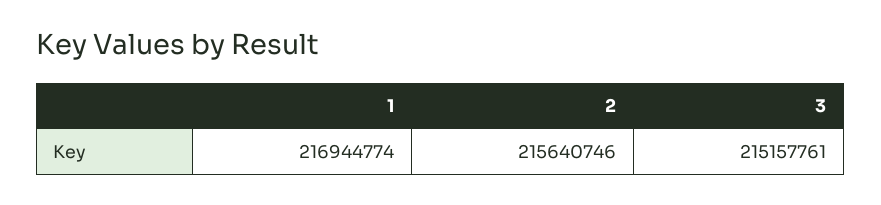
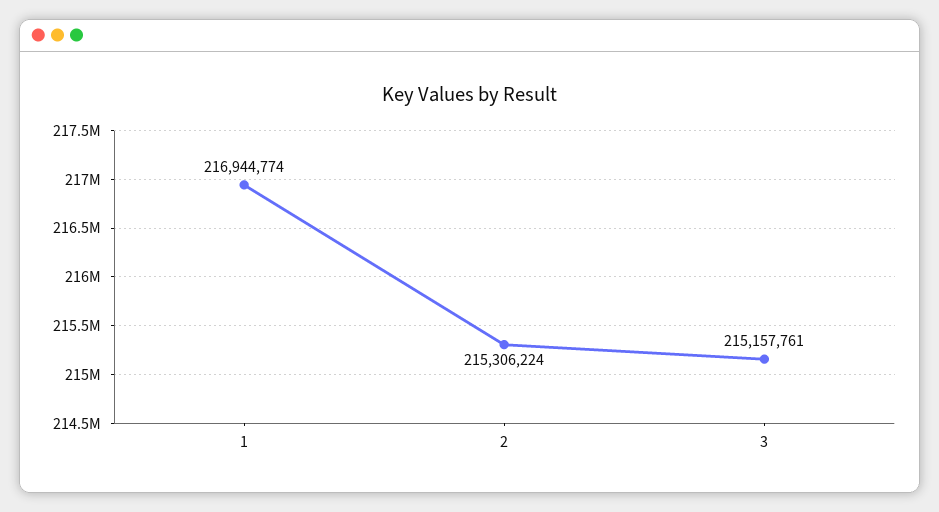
2: 215640746 -> 215306224

